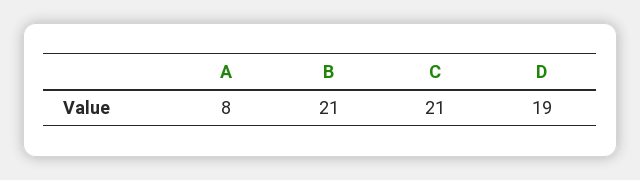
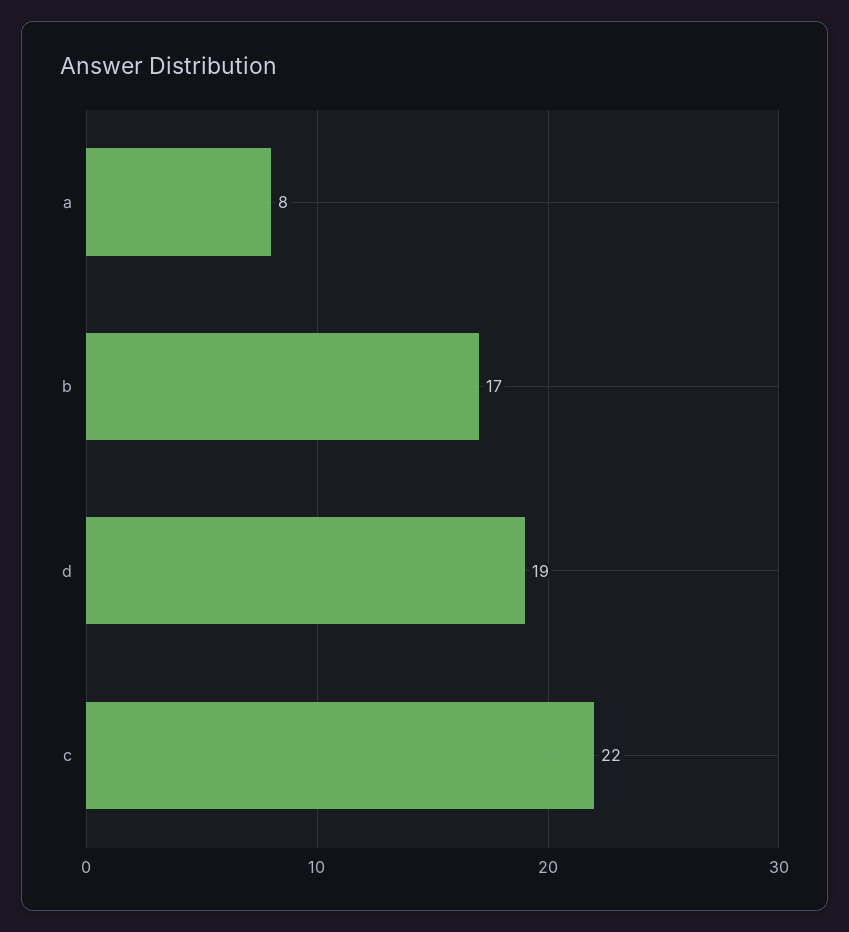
B: 21 -> 17
C: 21 -> 22

